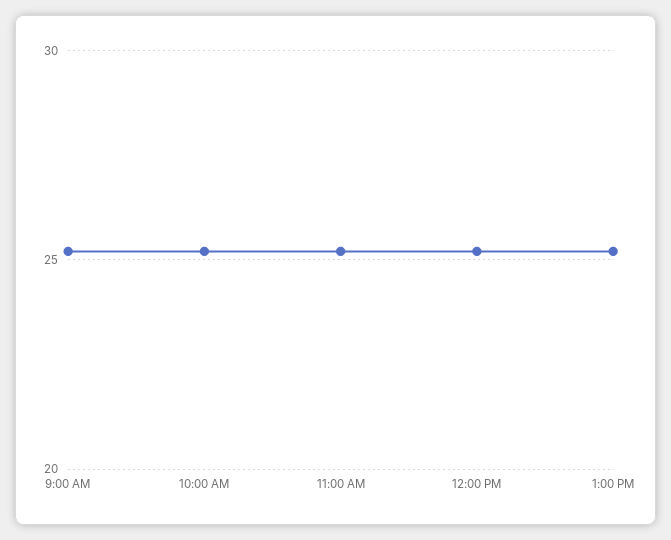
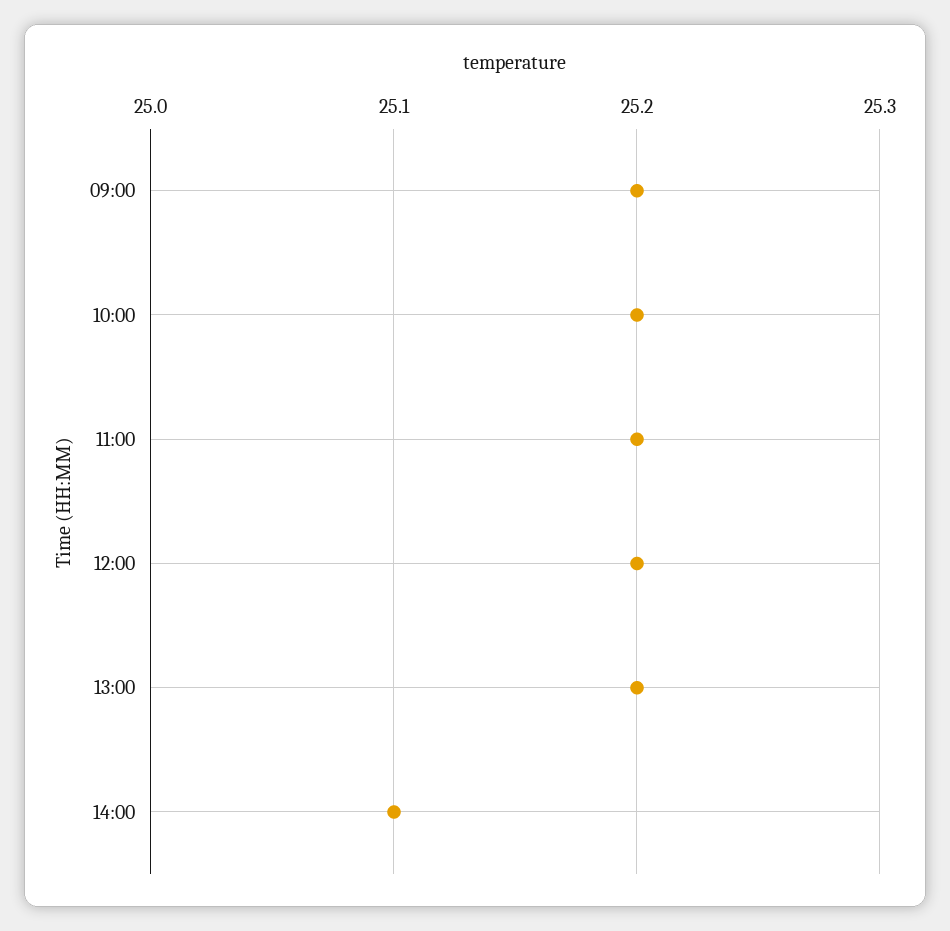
14:00: none -> 25.1

